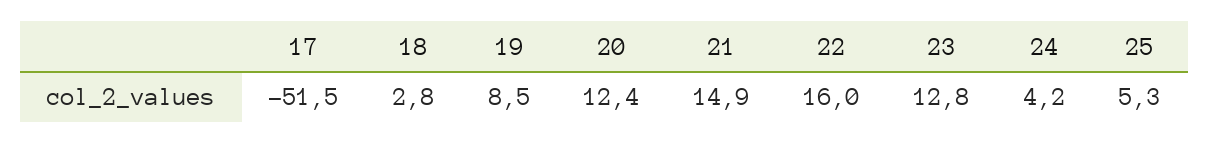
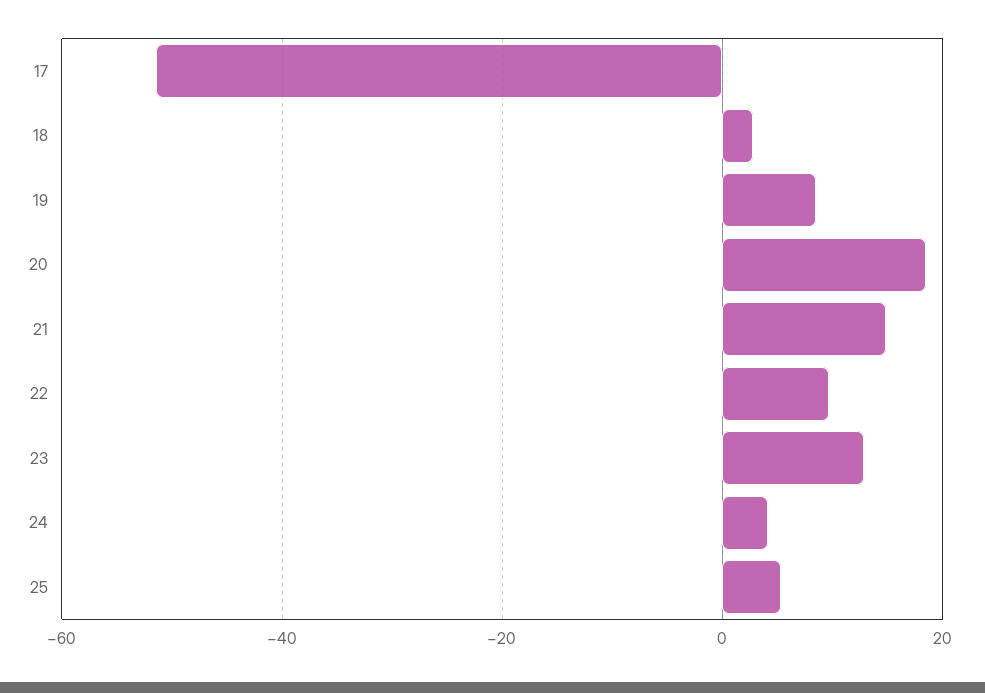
20: 12.4 -> 18
22: 16 -> 10

